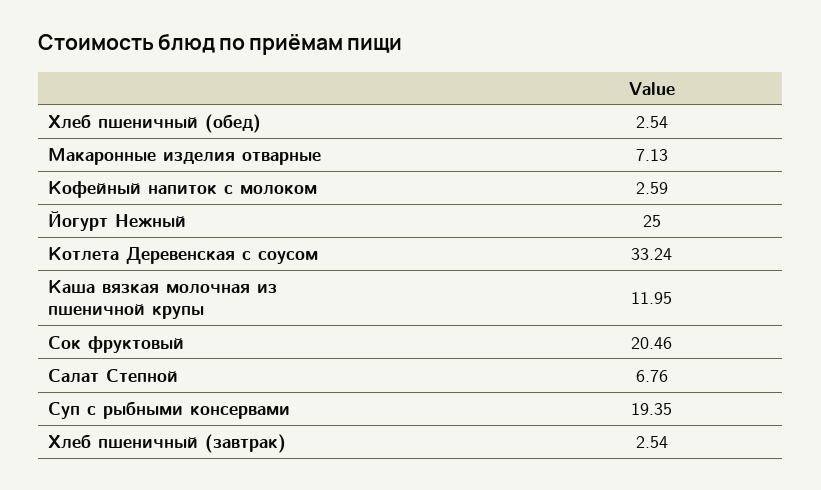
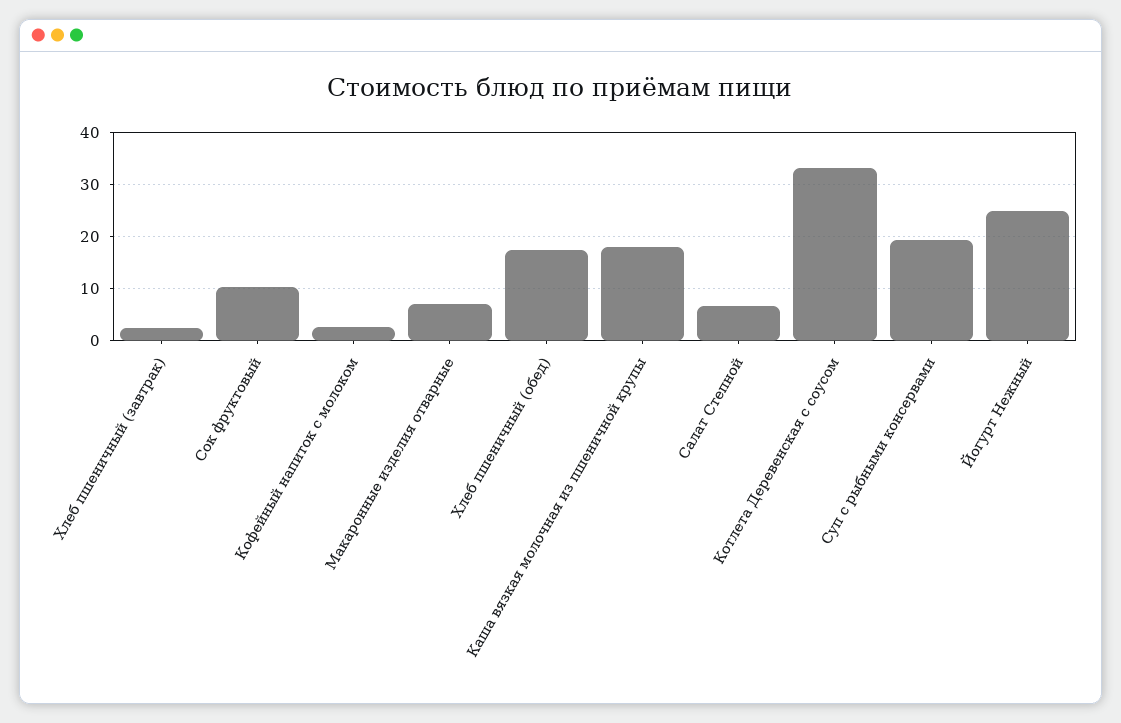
Хлеб пшеничный (обед): 2.54 -> 18
Каша вязкая молочная из пшеничной крупы: 11.95 -> 18
Сок фруктовый: 20.46 -> 10

